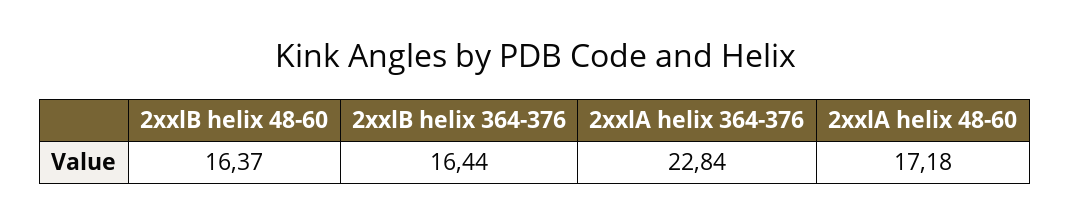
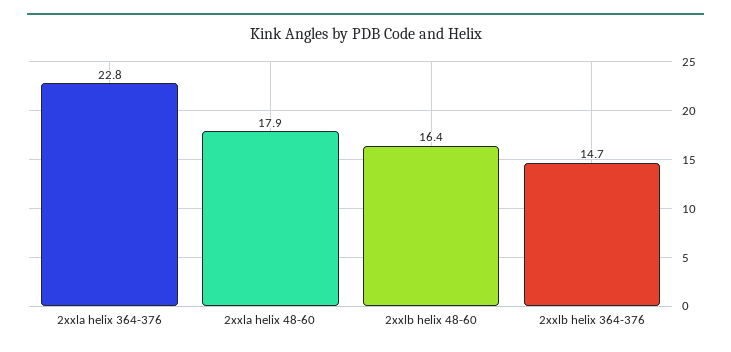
2xxlB helix 364-376: 16.44 -> 14.7
2xxlA helix 48-60: 17.18 -> 17.9

